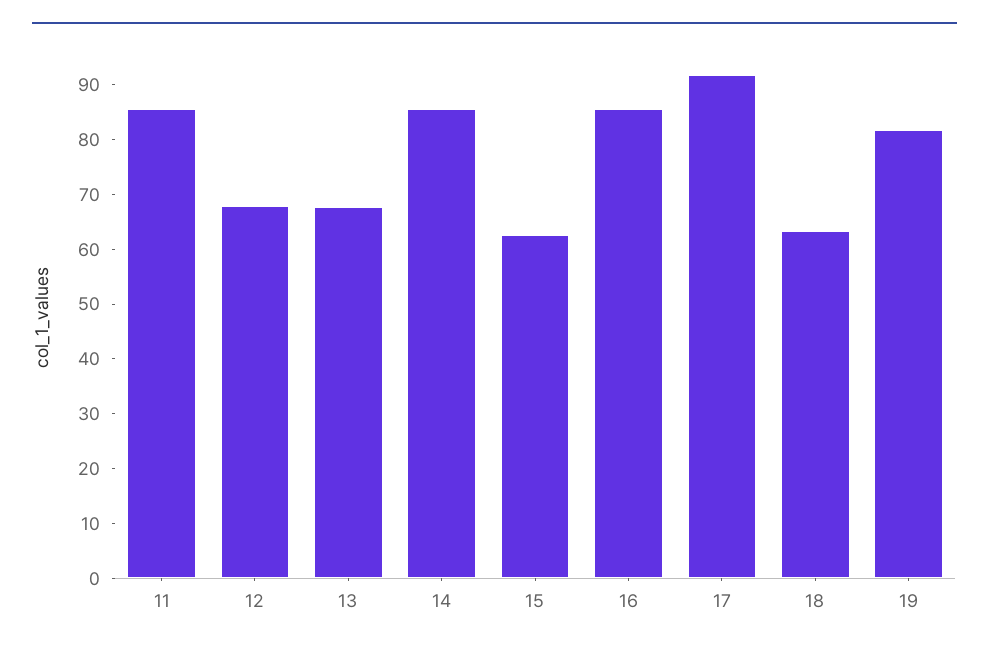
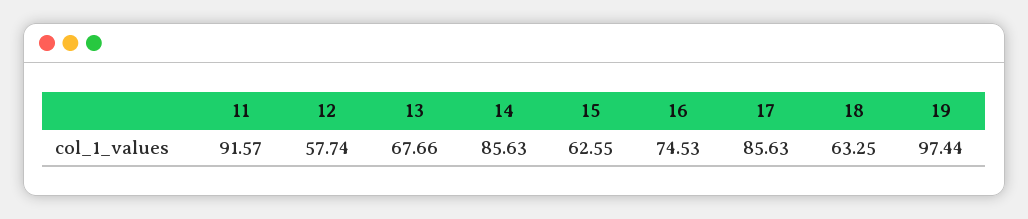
11: 86 -> 91.57
12: 68 -> 57.74
16: 86 -> 74.53
17: 92 -> 85.63
19: 82 -> 97.44

